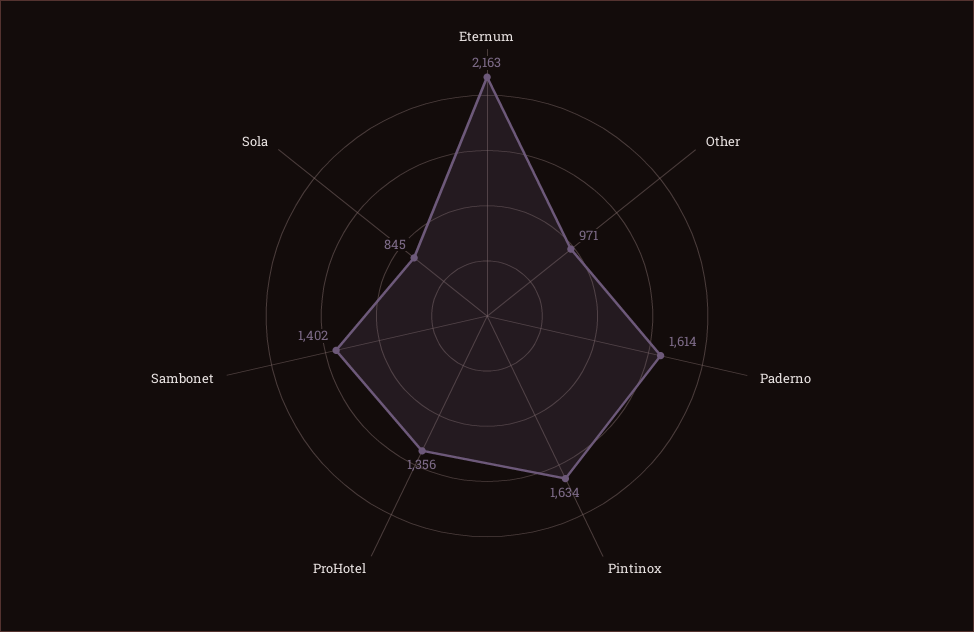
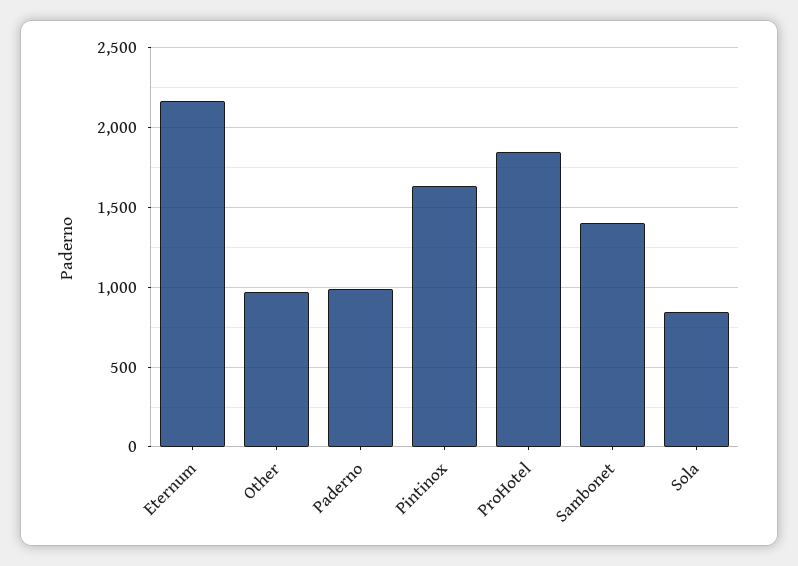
Paderno: 1614 -> 1000
ProHotel: 1356 -> 1850

